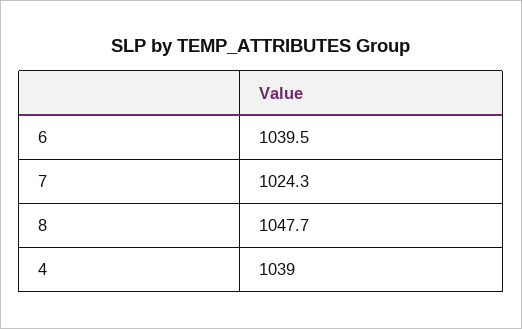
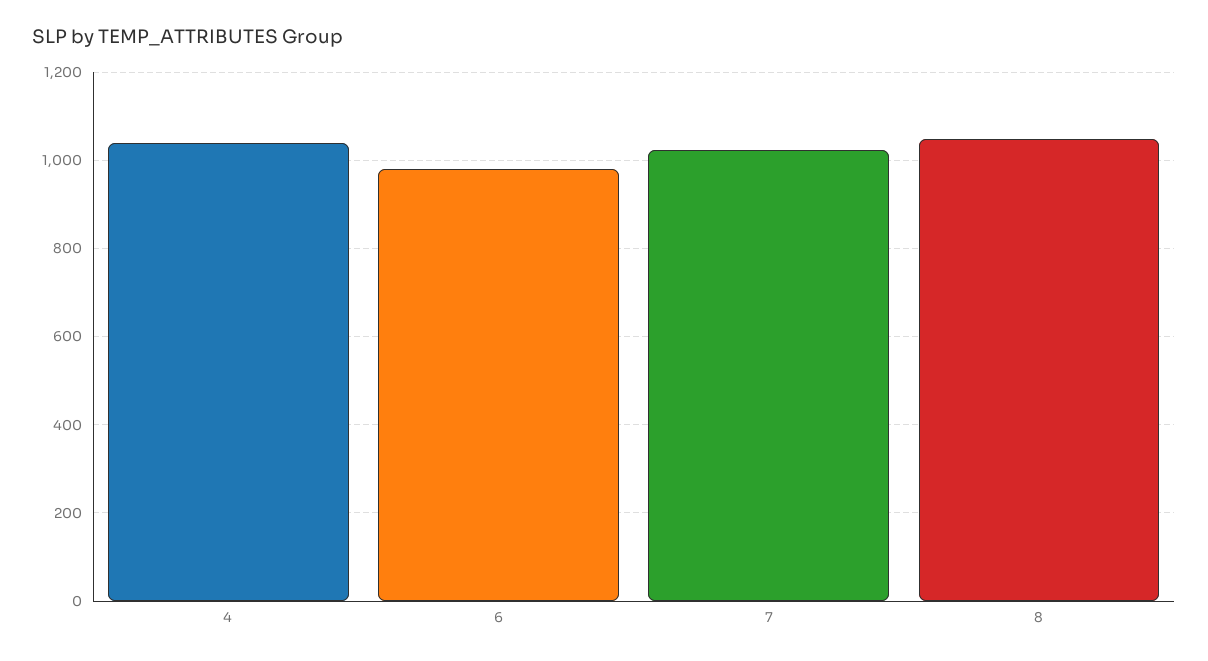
6: 1039.5 -> 980

